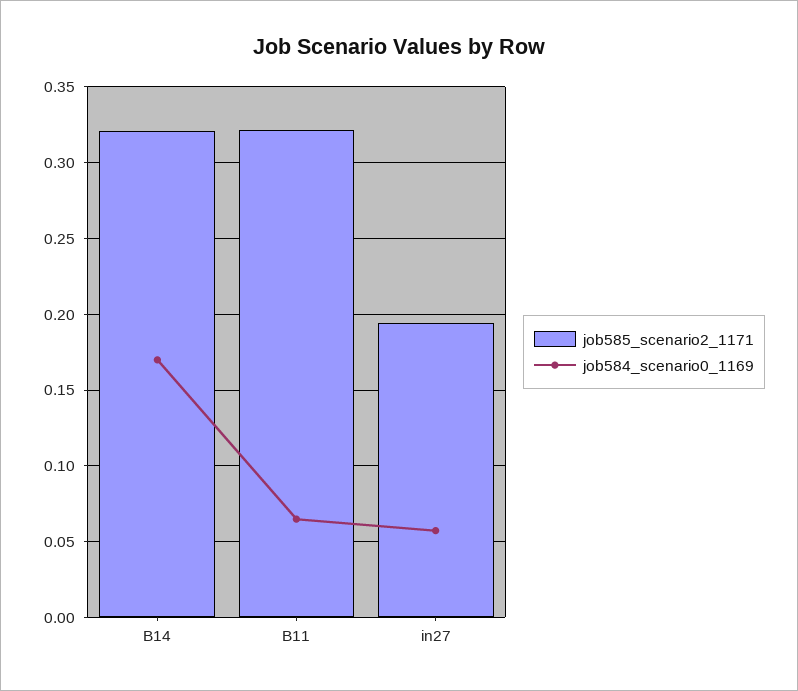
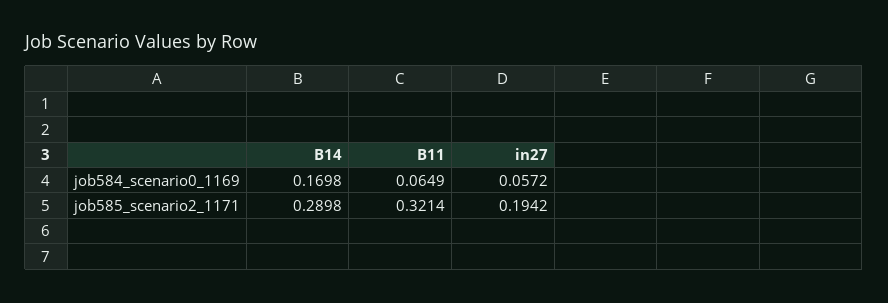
job585_scenario2_1171, B14: 0.32 -> 0.2898

